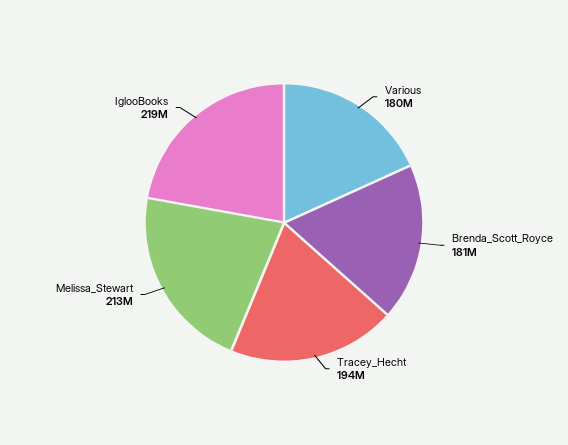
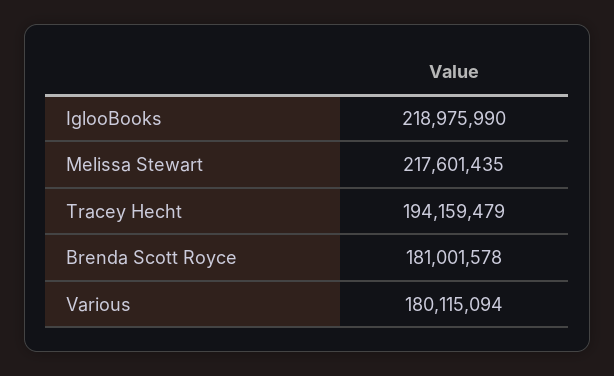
Melissa_Stewart: 213000000 -> 217601435

